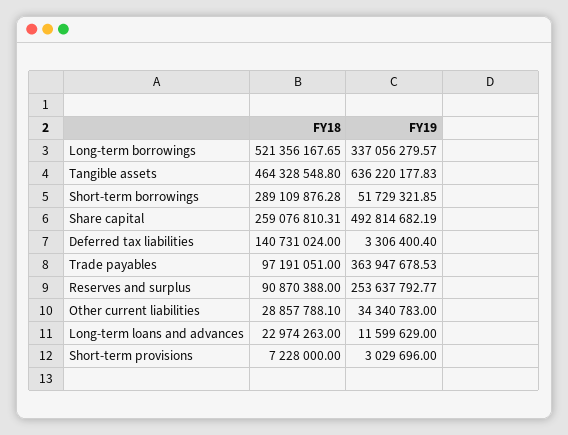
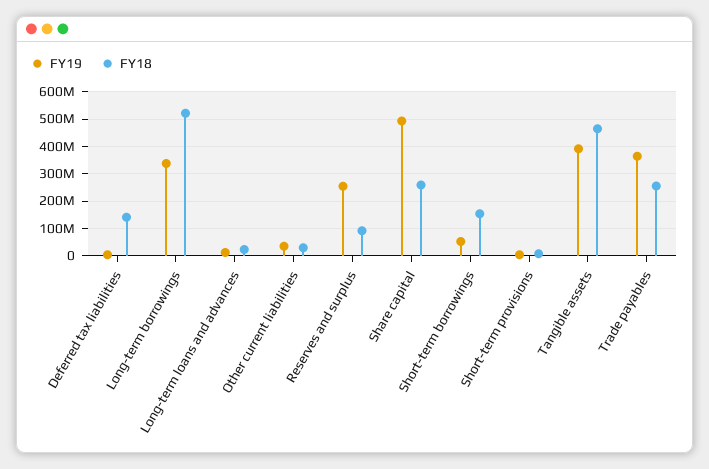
FY19, Tangible assets: 636220177.83 -> 400000000
FY18, Short-term borrowings: 289109876.28 -> 150000000
FY18, Trade payables: 97191051 -> 250000000

